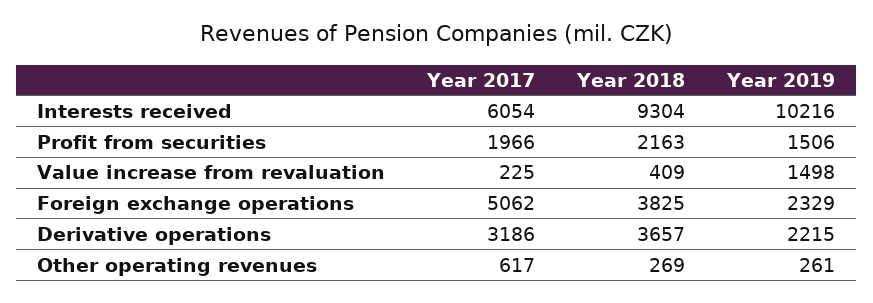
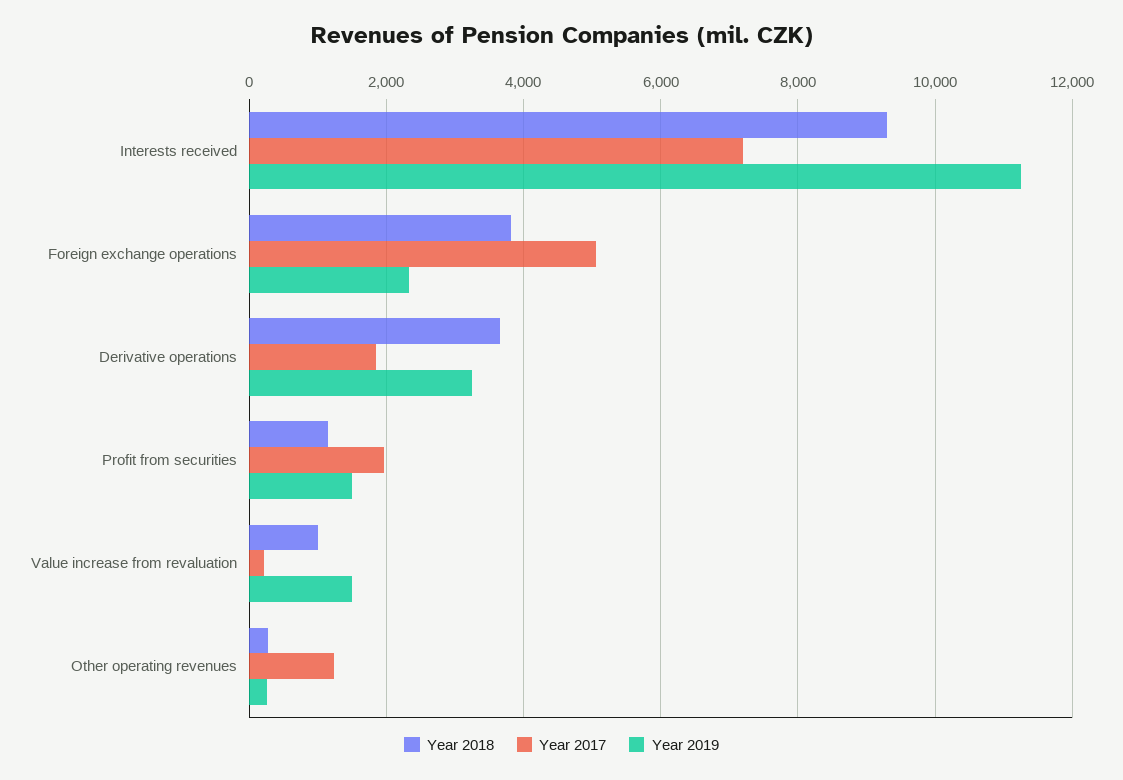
Year 2017, Interests received: 6054 -> 7200
Year 2019, Interests received: 10216 -> 11200
Year 2018, Profit from securities: 2163 -> 1200
Year 2018, Value increase from revaluation: 409 -> 1000
Year 2017, Derivative operations: 3186 -> 1800
Year 2019, Derivative operations: 2215 -> 3200
Year 2017, Other operating revenues: 617 -> 1200

